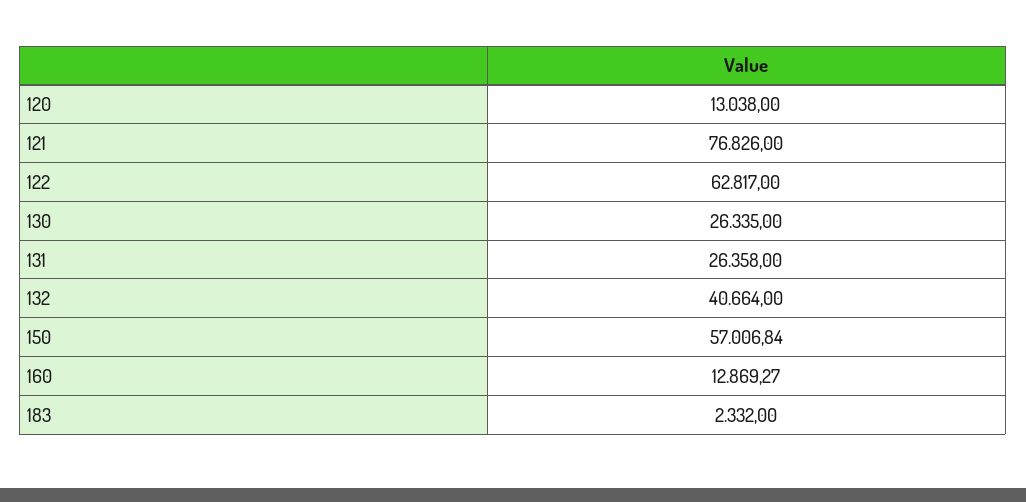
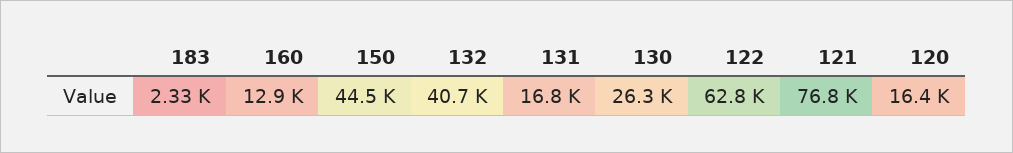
120: 13038 -> 16400
131: 26358 -> 16800
150: 57006.84 -> 44500

